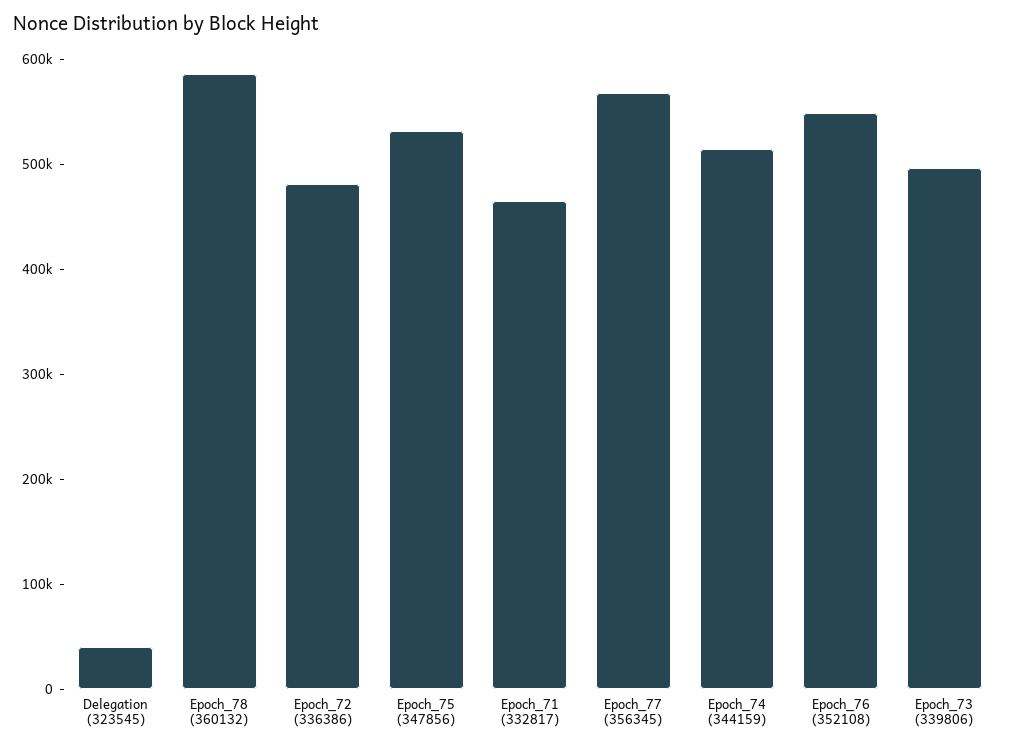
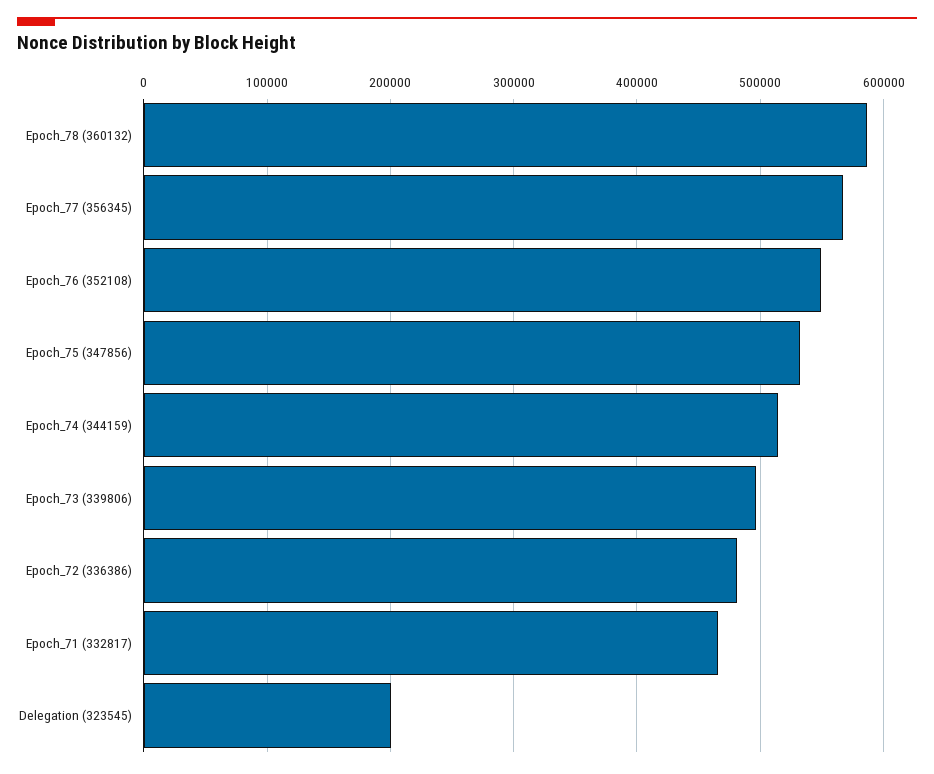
Delegation (323545): 40000 -> 200000

